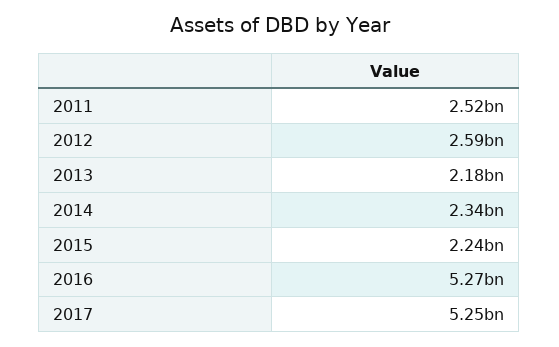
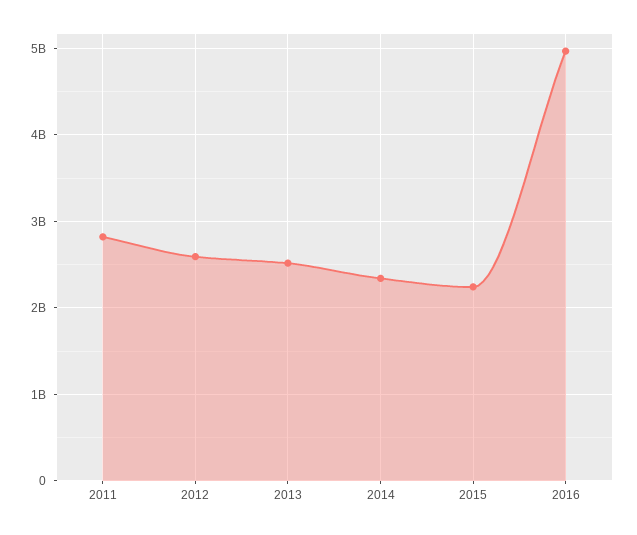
2011: 2520000000 -> 2800000000
2013: 2180000000 -> 2500000000
2016: 5270000000 -> 5000000000
2017: 5250000000 -> none

